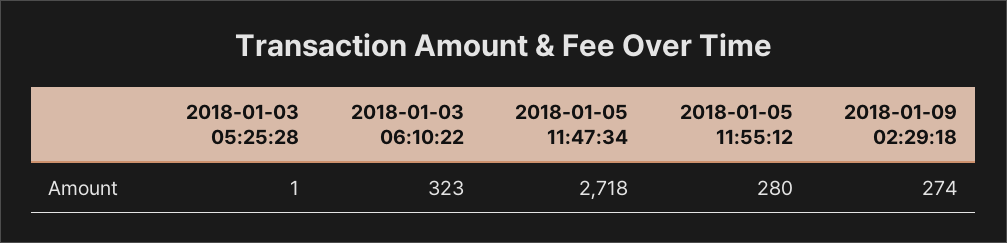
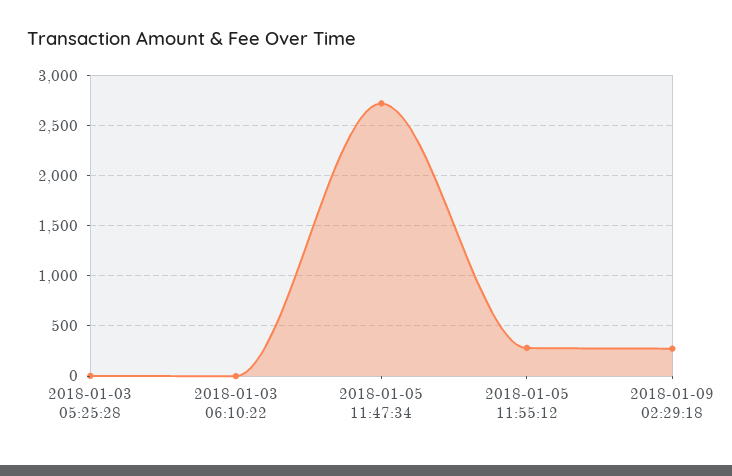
2018-01-03 06:10:22: 323 -> 0

